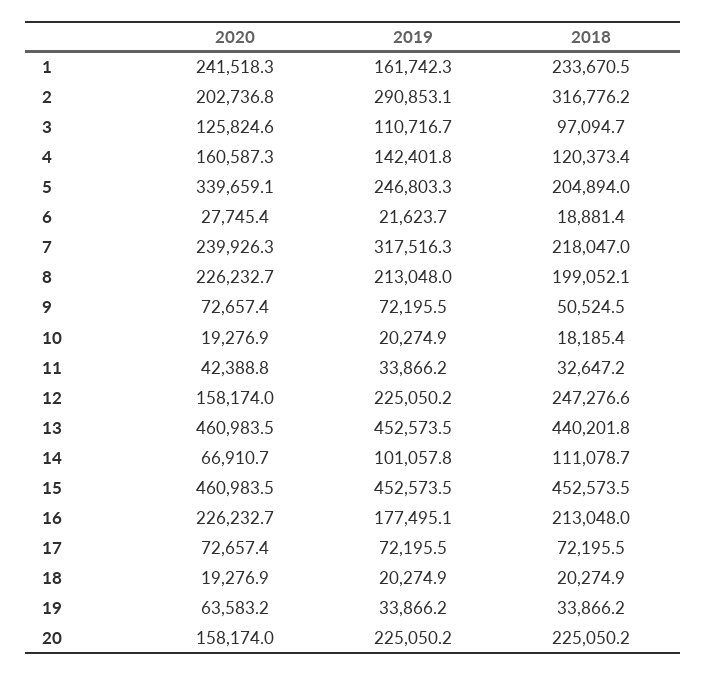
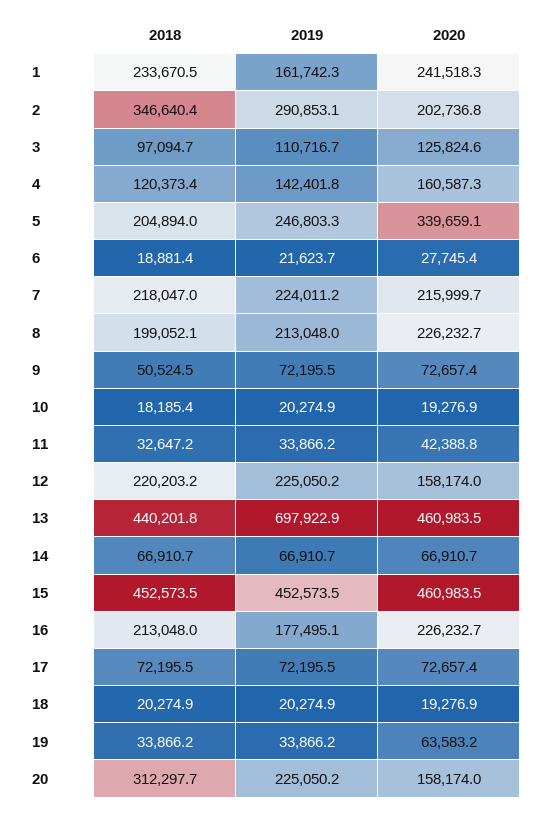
2018, 2: 316776.2 -> 346640.4
2020, 7: 239926.3 -> 215999.7
2019, 7: 317516.3 -> 224011.2
2018, 12: 247276.6 -> 220203.2
2019, 13: 452573.5 -> 697922.9
2019, 14: 101057.8 -> 66910.7
2018, 14: 111078.7 -> 66910.7
2018, 20: 225050.2 -> 312297.7

